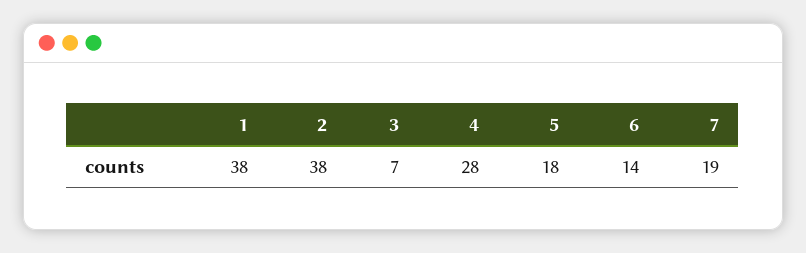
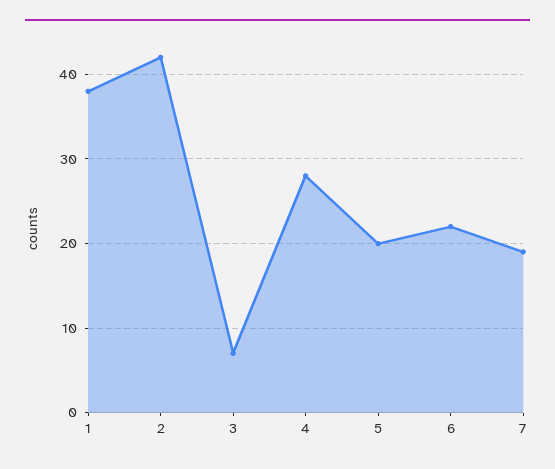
2: 38 -> 42
5: 18 -> 20
6: 14 -> 22

